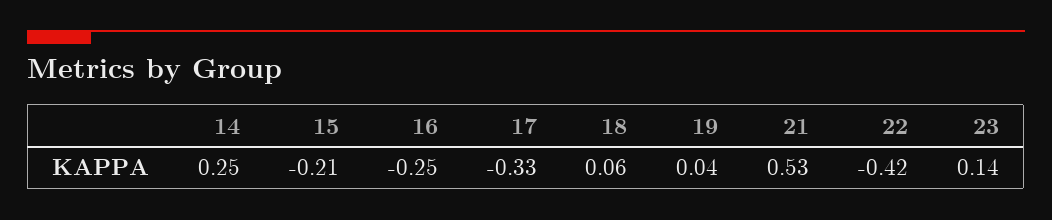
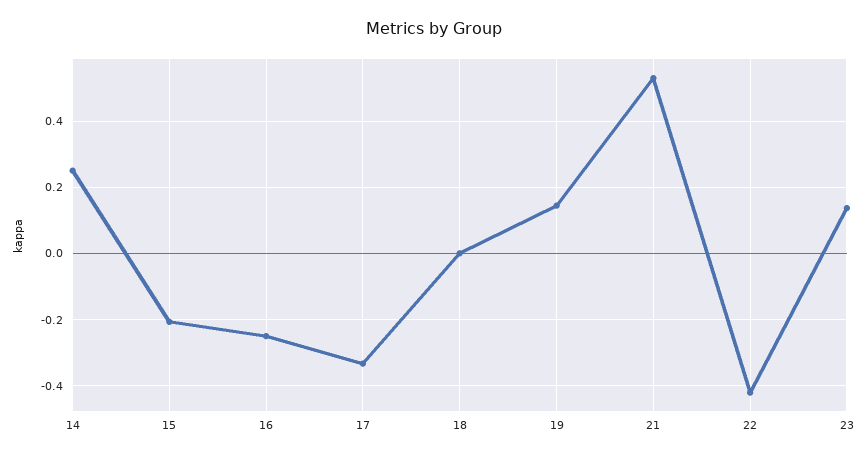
18: 0.06 -> 0
19: 0.04 -> 0.14

